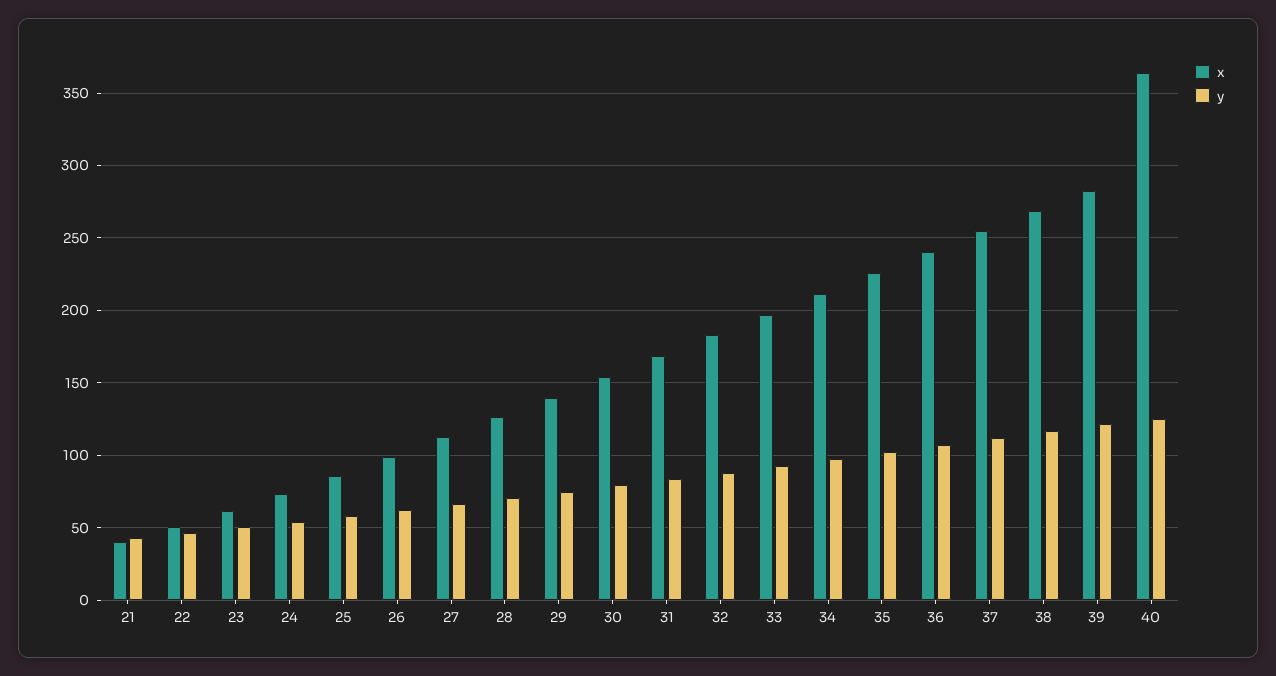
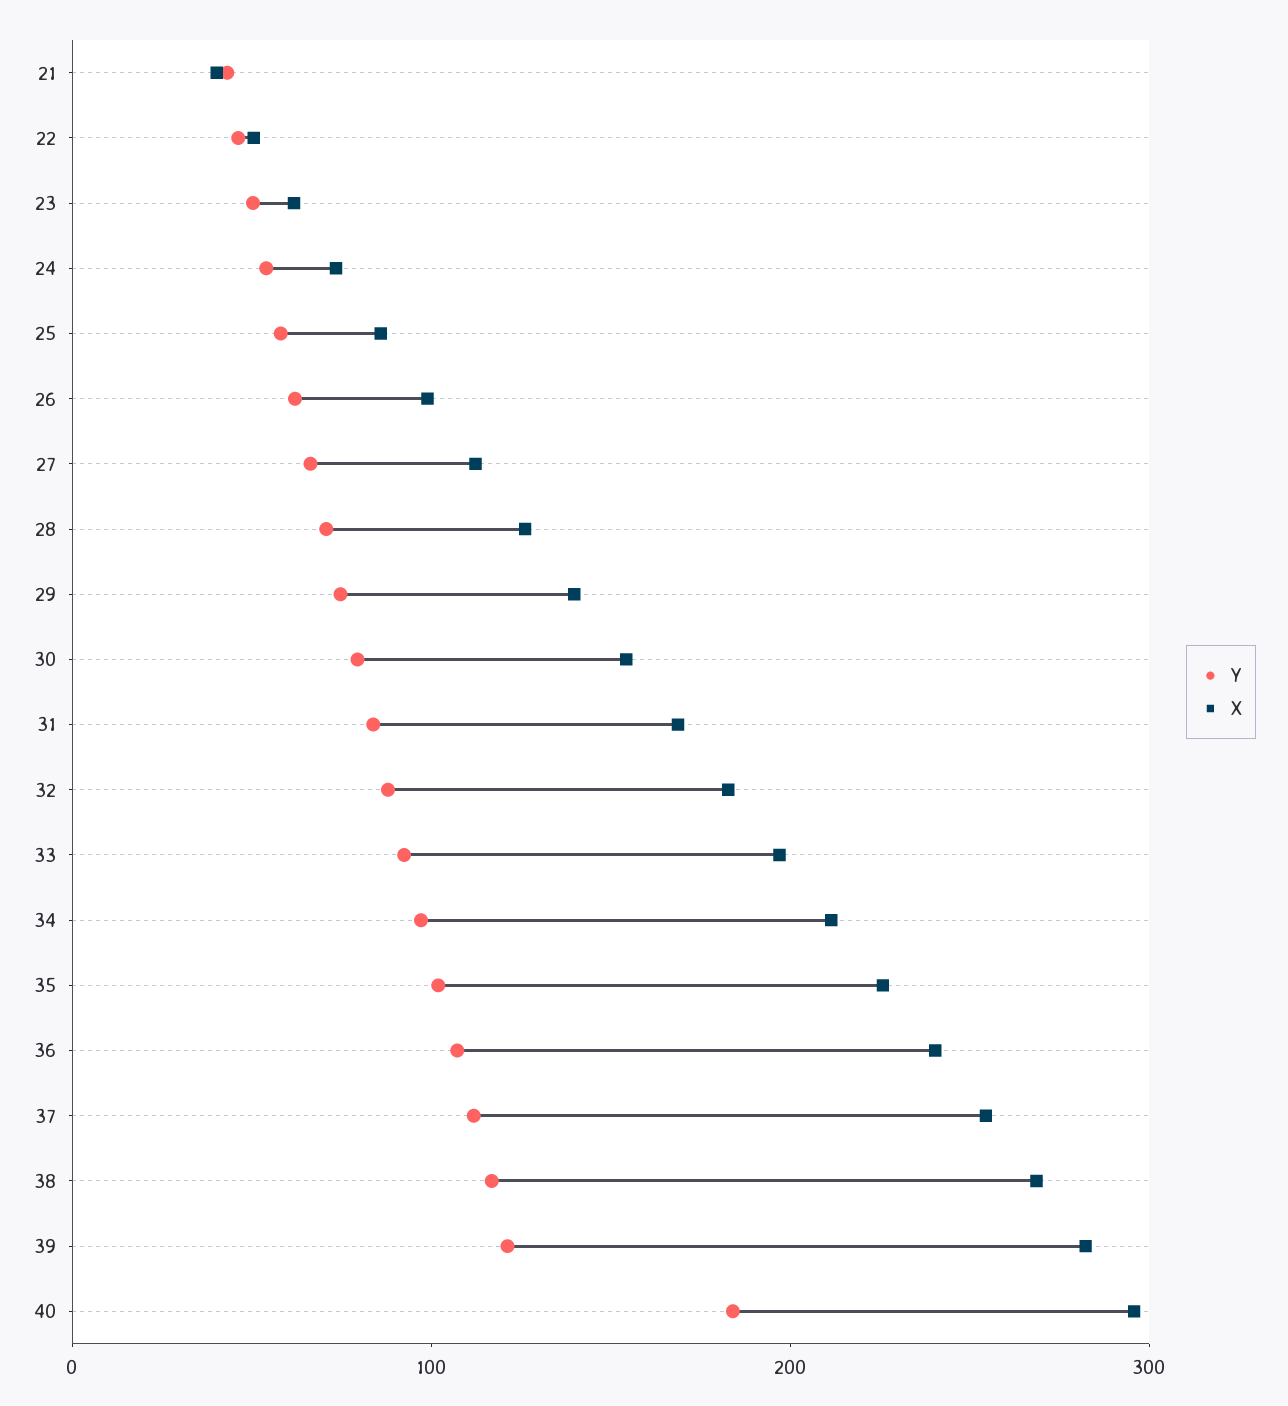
x, 40: 365 -> 300
y, 40: 125 -> 180

